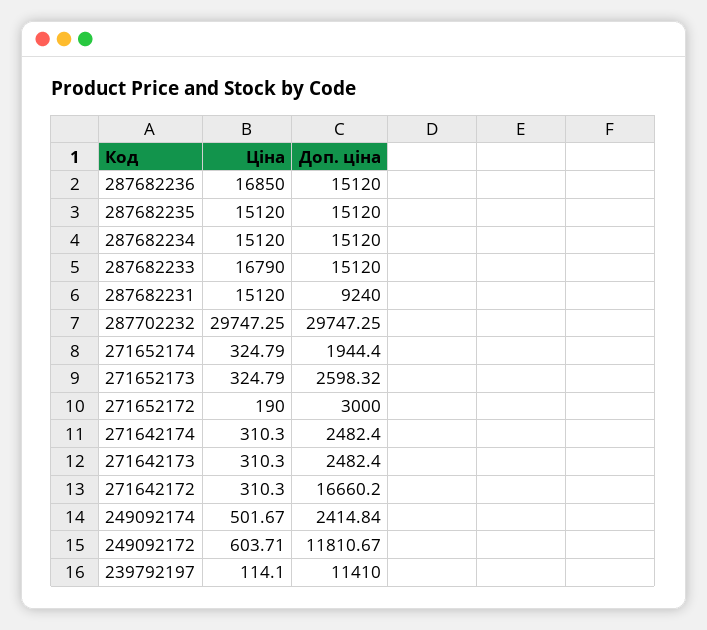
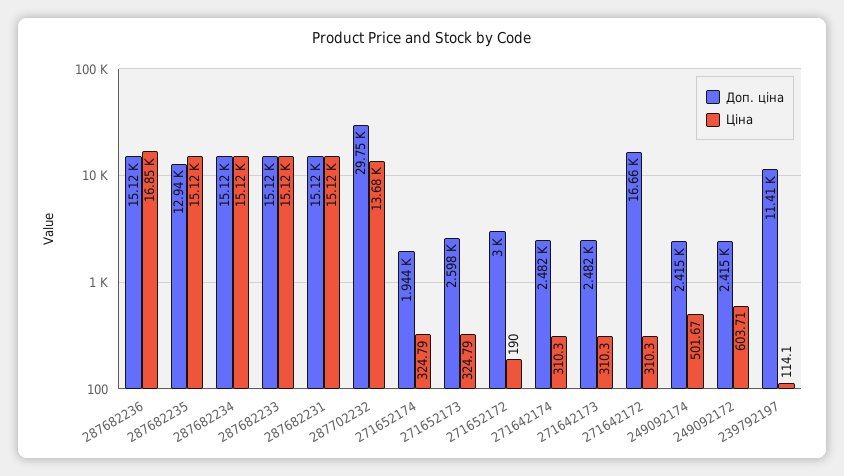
Доп. ціна, 287682235: 15120 -> 12940
Ціна, 287682233: 16790 -> 15120
Доп. ціна, 287682231: 9240 -> 15120
Ціна, 287702232: 29747.25 -> 13680
Доп. ціна, 249092172: 11810.67 -> 2415

